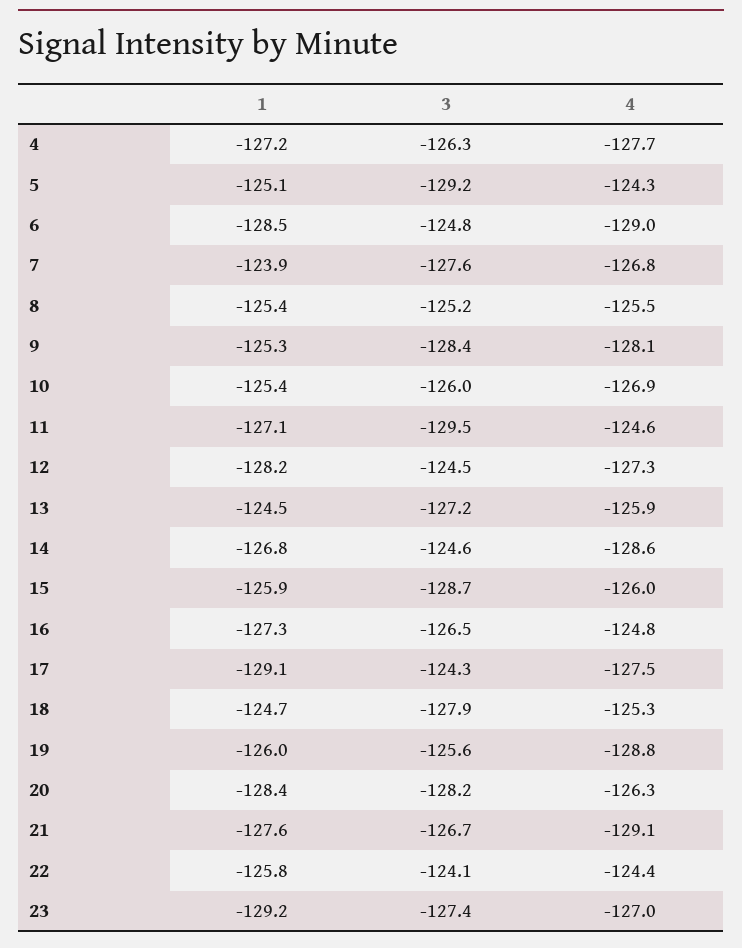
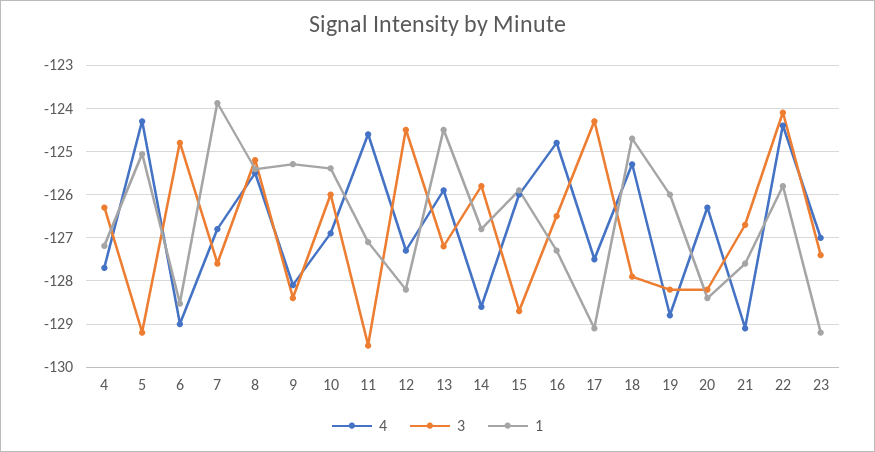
3, 14: -124.6 -> -125.8
3, 19: -125.6 -> -128.2

